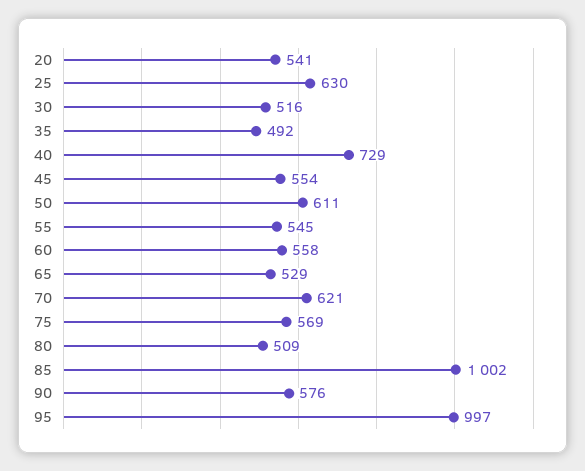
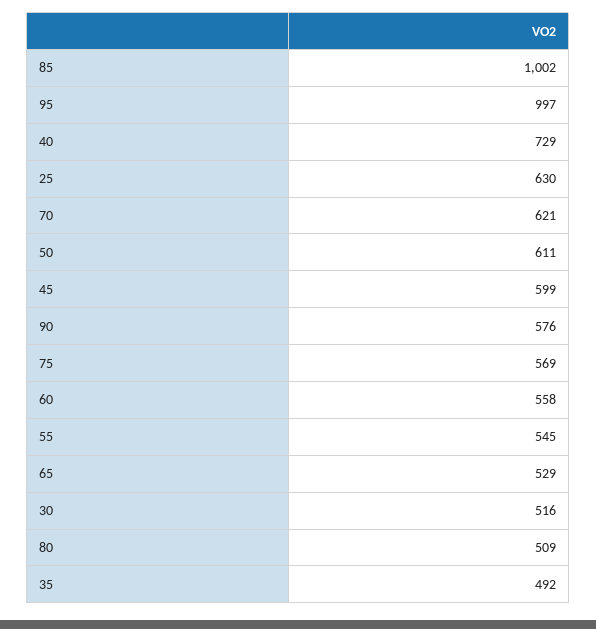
20: 541 -> none
45: 554 -> 599

